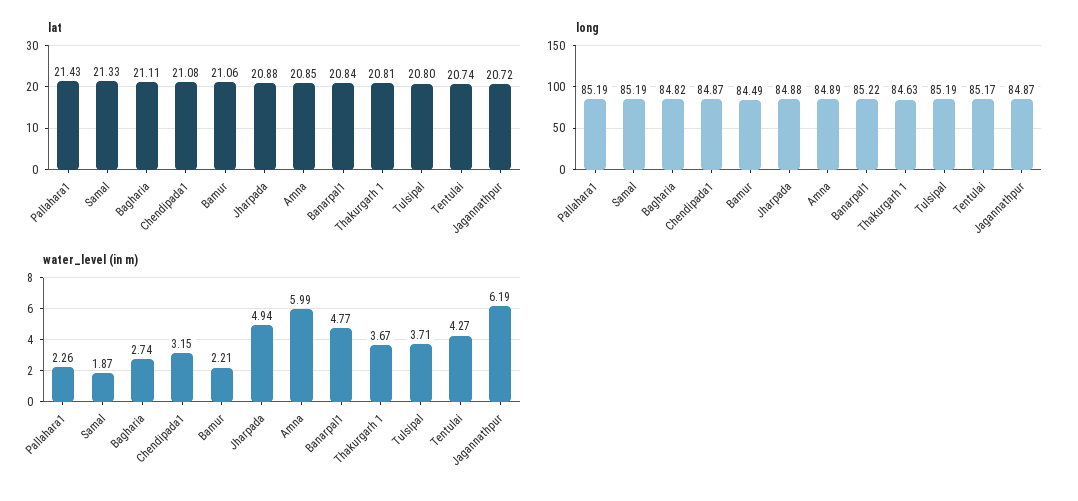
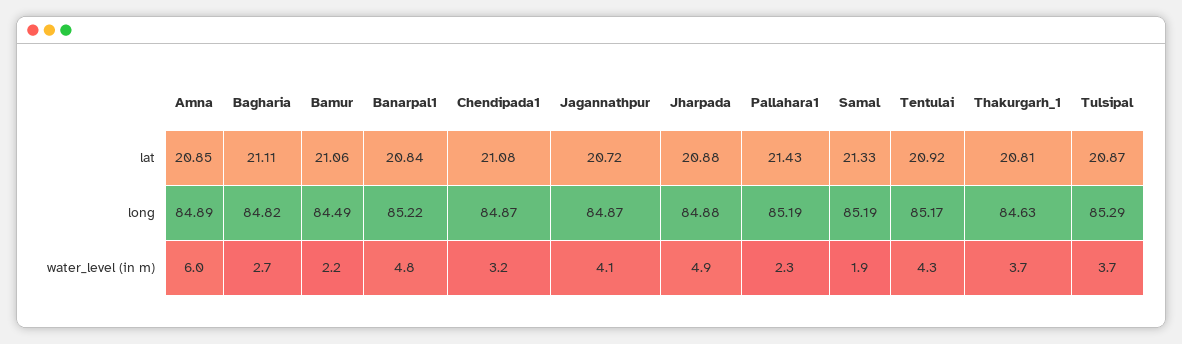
lat, Tulsipal: 20.8 -> 20.87
lat, Tentulai: 20.74 -> 20.92
long, Tulsipal: 85.19 -> 85.29
water_level (in m), Jagannathpur: 6.19 -> 4.1

